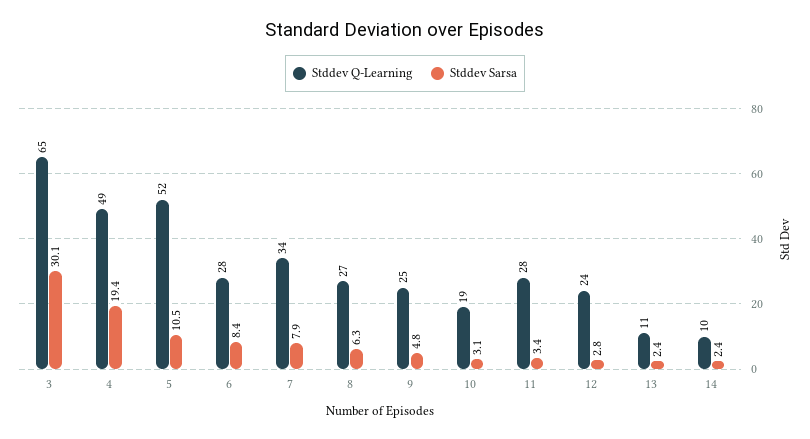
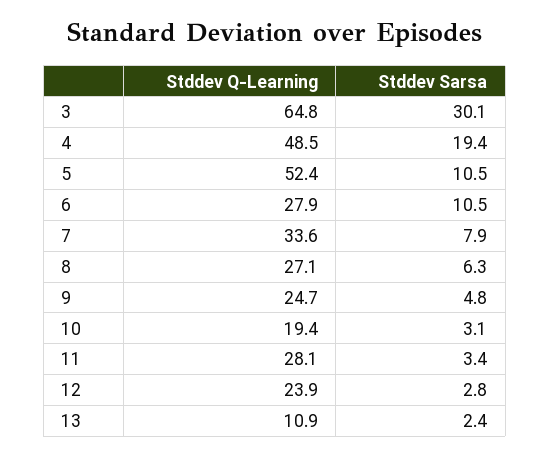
Stddev Sarsa, 6: 8.4 -> 10.5
Stddev Q-Learning, 14: 10 -> none
Stddev Sarsa, 14: 2.4 -> none

